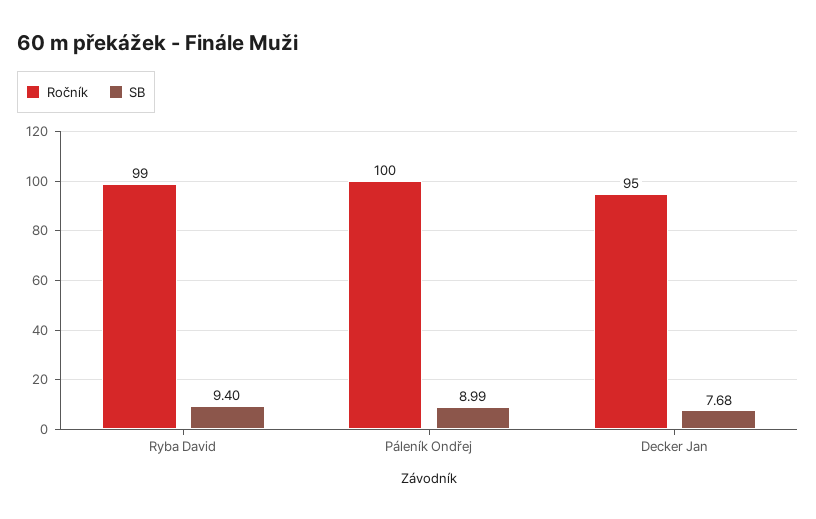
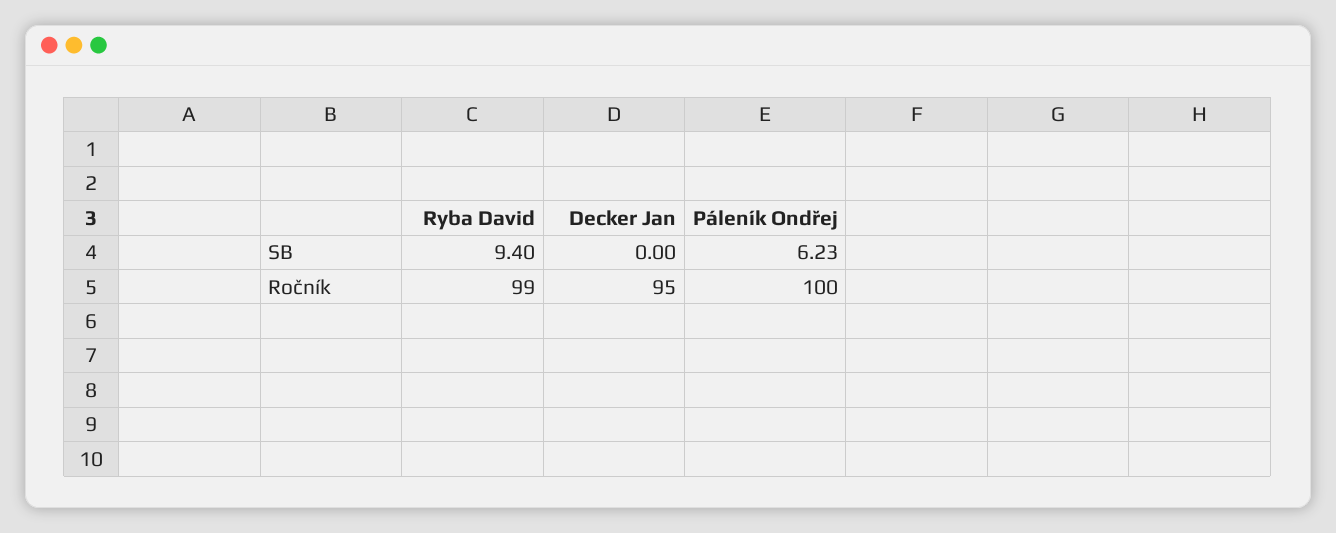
SB, Páleník Ondřej: 8.99 -> 6.23
SB, Decker Jan: 7.68 -> 0

